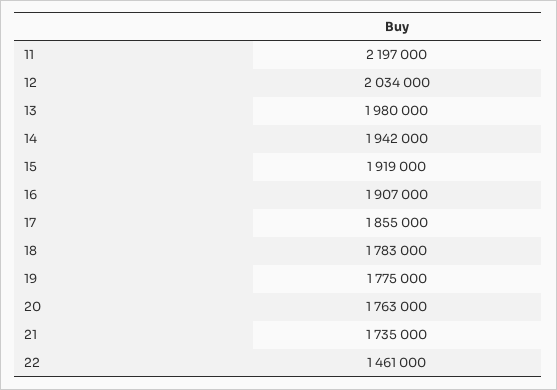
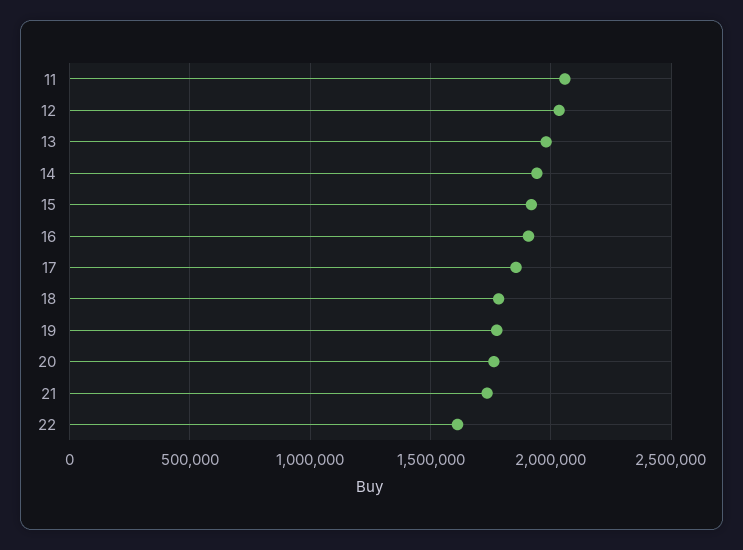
11: 2197000 -> 2050000
22: 1461000 -> 1600000

